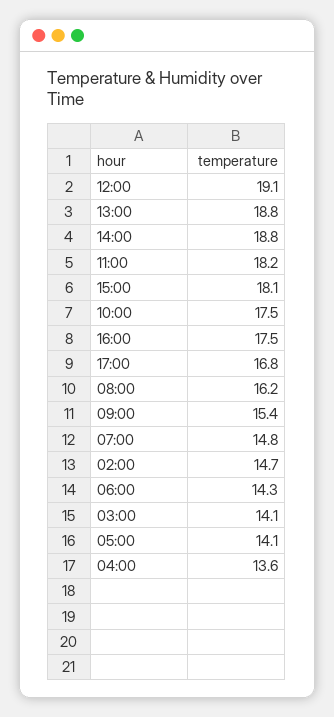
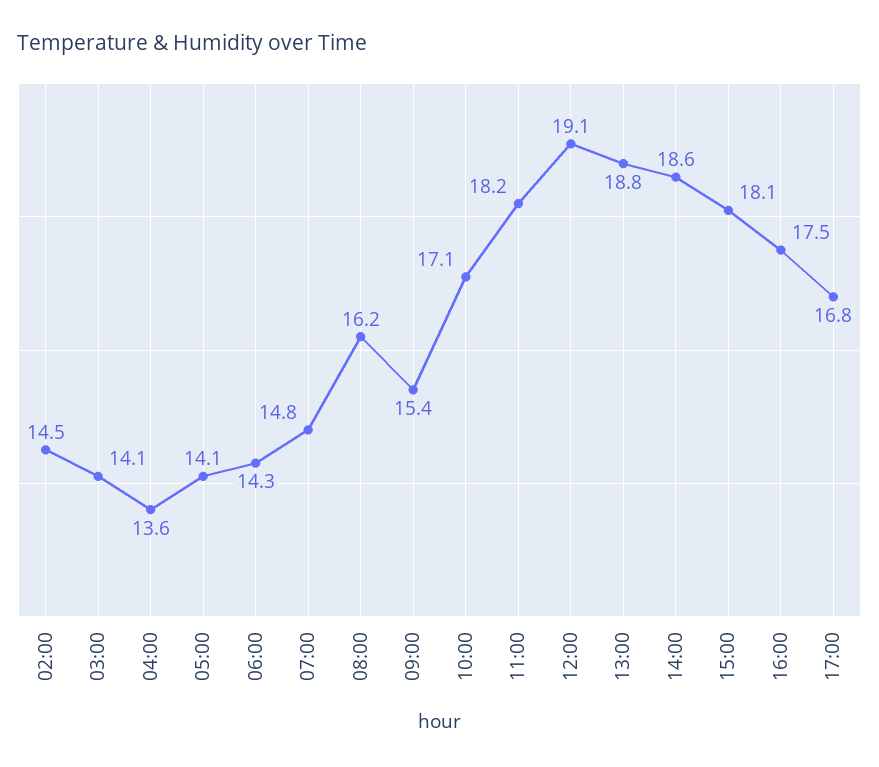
14:00: 18.8 -> 18.6
10:00: 17.5 -> 17.1
02:00: 14.7 -> 14.5

